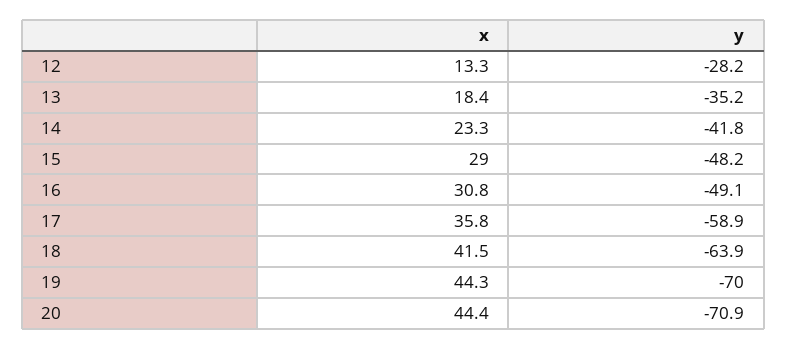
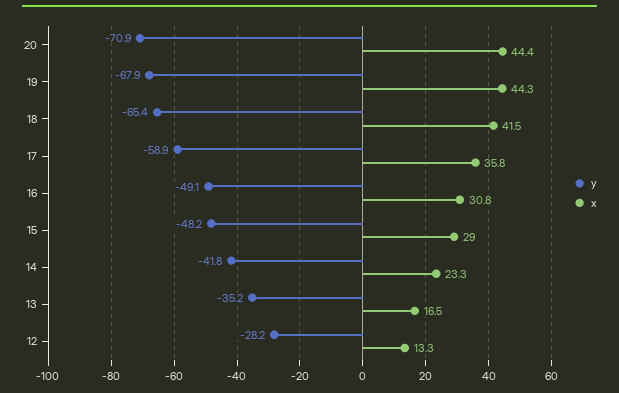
x, 13: 18.4 -> 16.5
y, 18: -63.9 -> -65.4
y, 19: -70 -> -67.9

